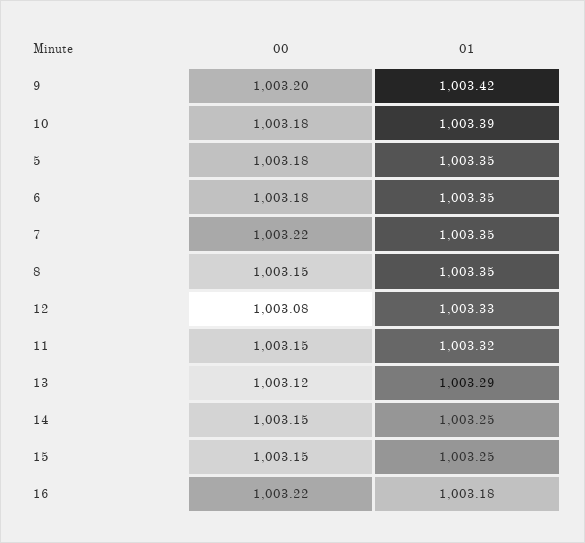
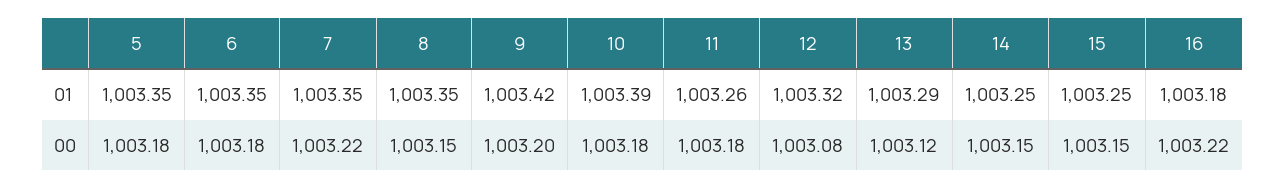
01, 12: 1003.33 -> 1003.32
00, 11: 1003.15 -> 1003.18
01, 11: 1003.32 -> 1003.26

